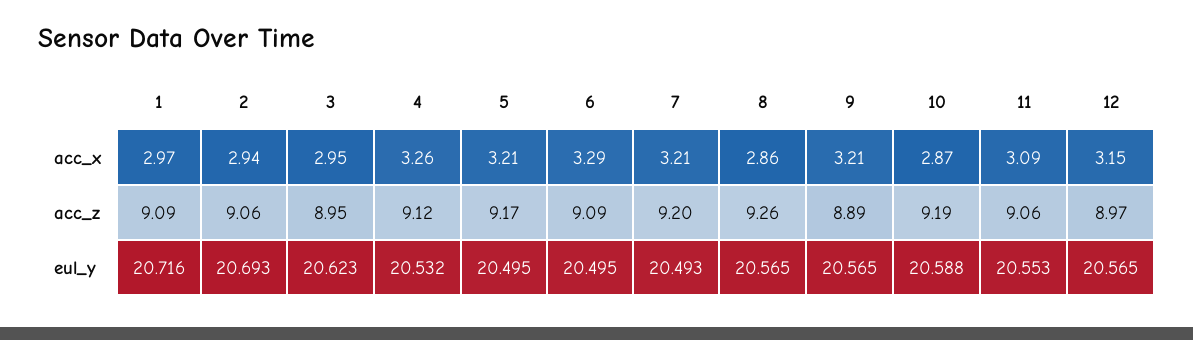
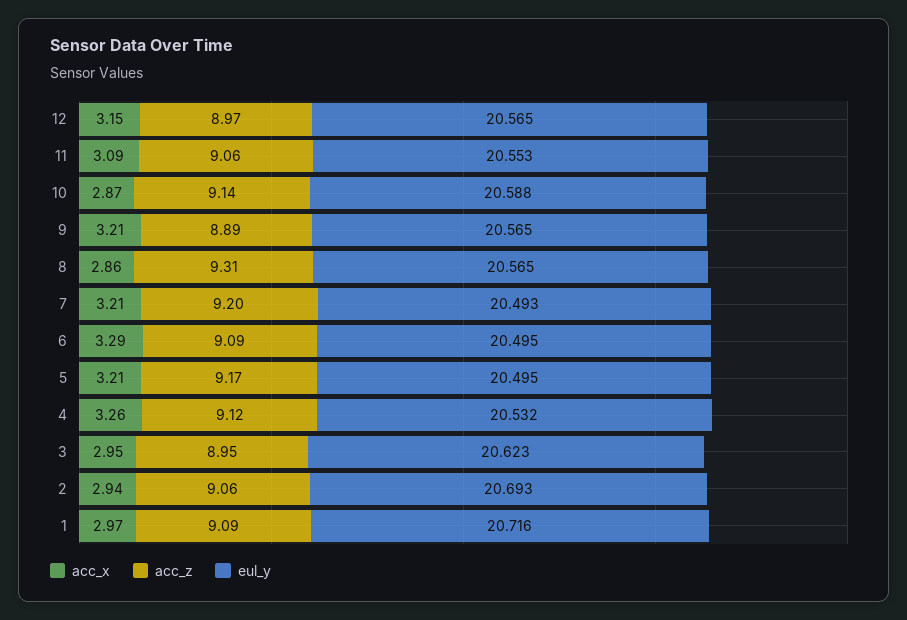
acc_z, 8: 9.26 -> 9.31
acc_z, 10: 9.19 -> 9.14

